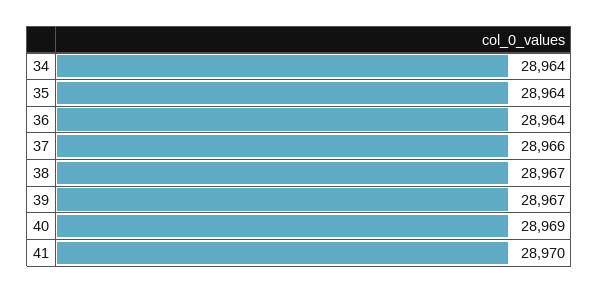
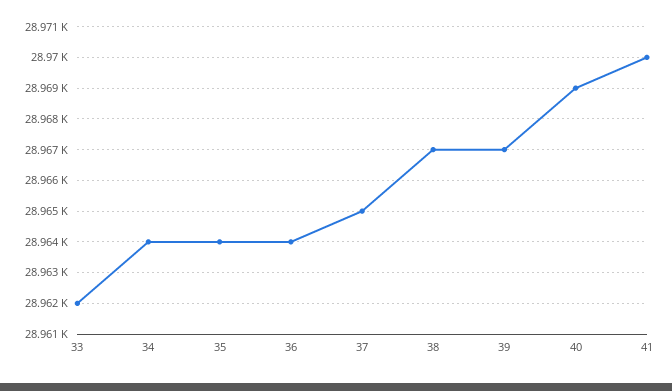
37: 28966 -> 28965
33: none -> 28962

